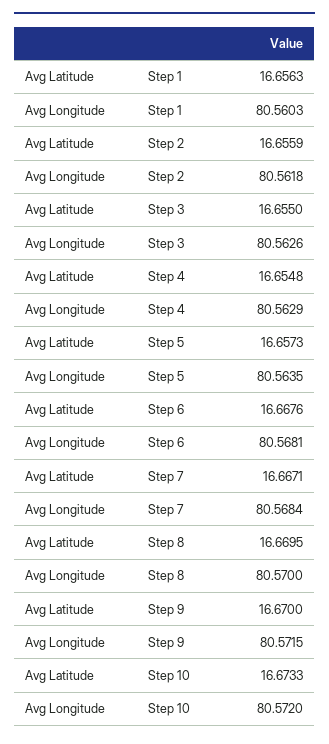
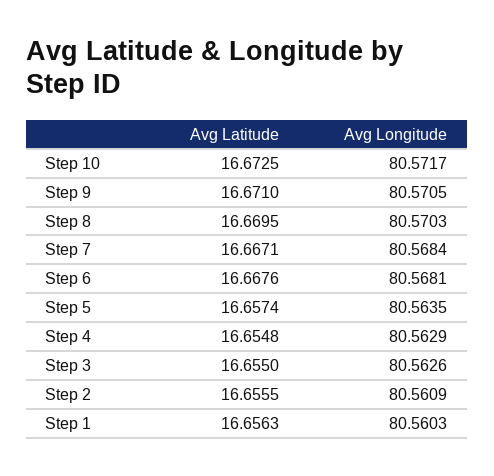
Avg Latitude, Step 2: 16.6559 -> 16.6555
Avg Longitude, Step 2: 80.5618 -> 80.5609
Avg Latitude, Step 5: 16.6573 -> 16.6574
Avg Longitude, Step 8: 80.57 -> 80.5703
Avg Latitude, Step 9: 16.67 -> 16.671
Avg Longitude, Step 9: 80.5715 -> 80.5705
Avg Latitude, Step 10: 16.6733 -> 16.6725
Avg Longitude, Step 10: 80.572 -> 80.5717

